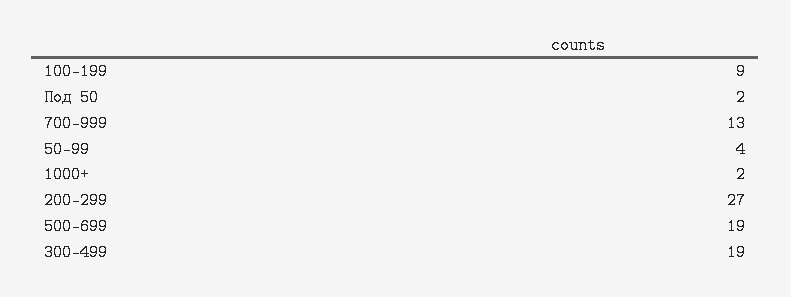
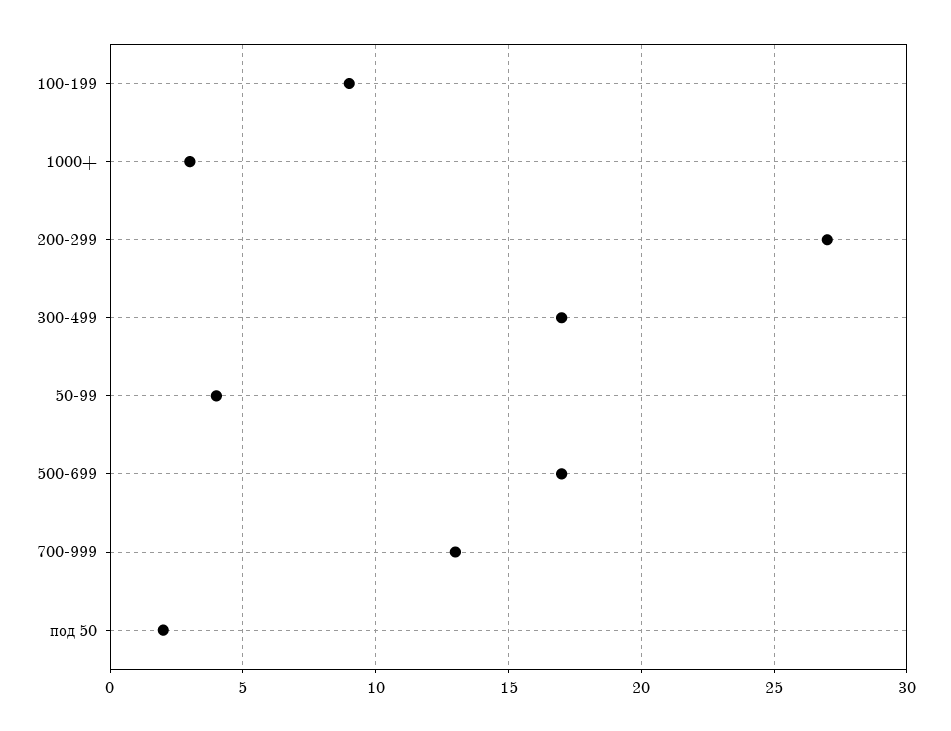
1000+: 2 -> 3
500-699: 19 -> 17
300-499: 19 -> 17

